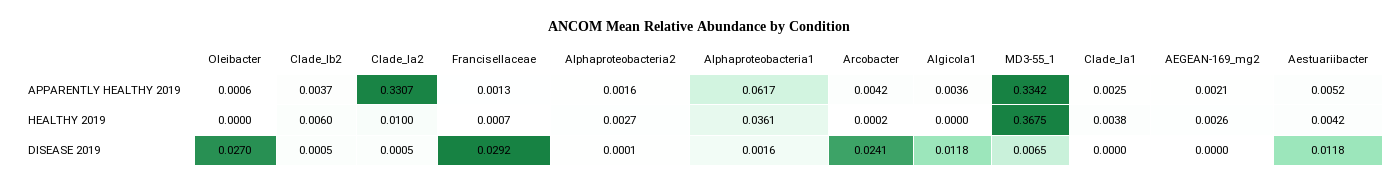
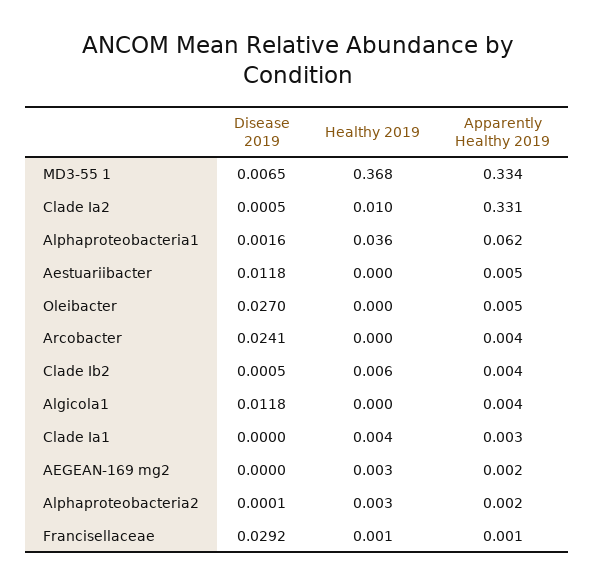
Oleibacter, APPARENTLY HEALTHY 2019: 0.0006 -> 0.005
Aestuariibacter, HEALTHY 2019: 0.0042 -> 0

